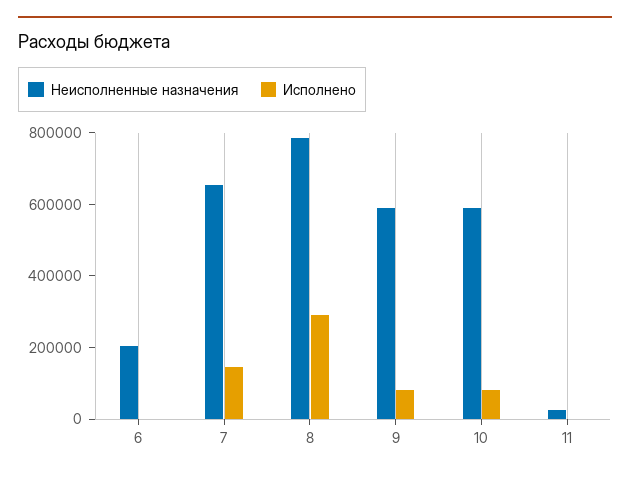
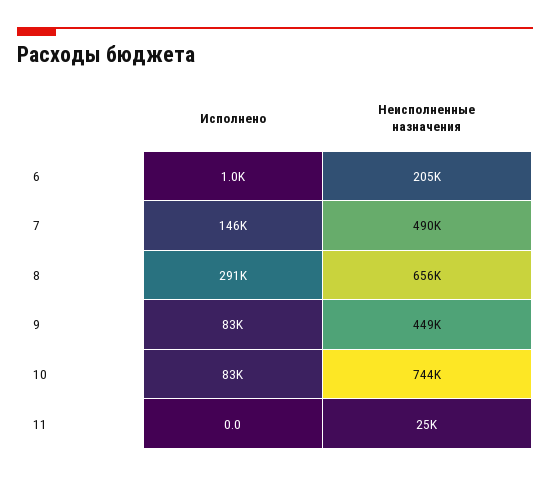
Неисполненные назначения, 7: 650000 -> 490000
Неисполненные назначения, 8: 800000 -> 656000
Неисполненные назначения, 9: 600000 -> 449000
Неисполненные назначения, 10: 600000 -> 744000

